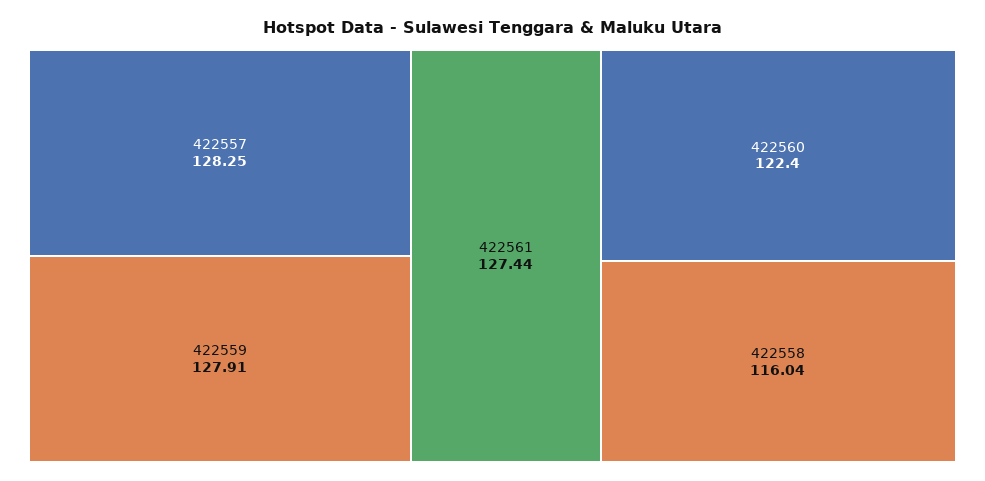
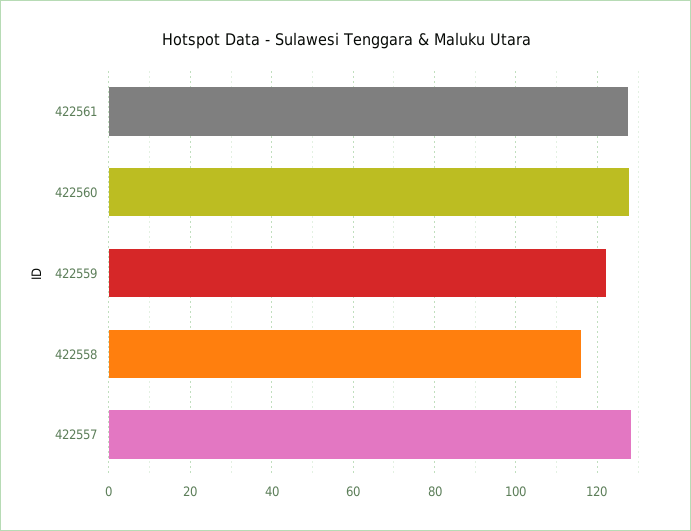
422559: 127.91 -> 122
422560: 122.4 -> 128

